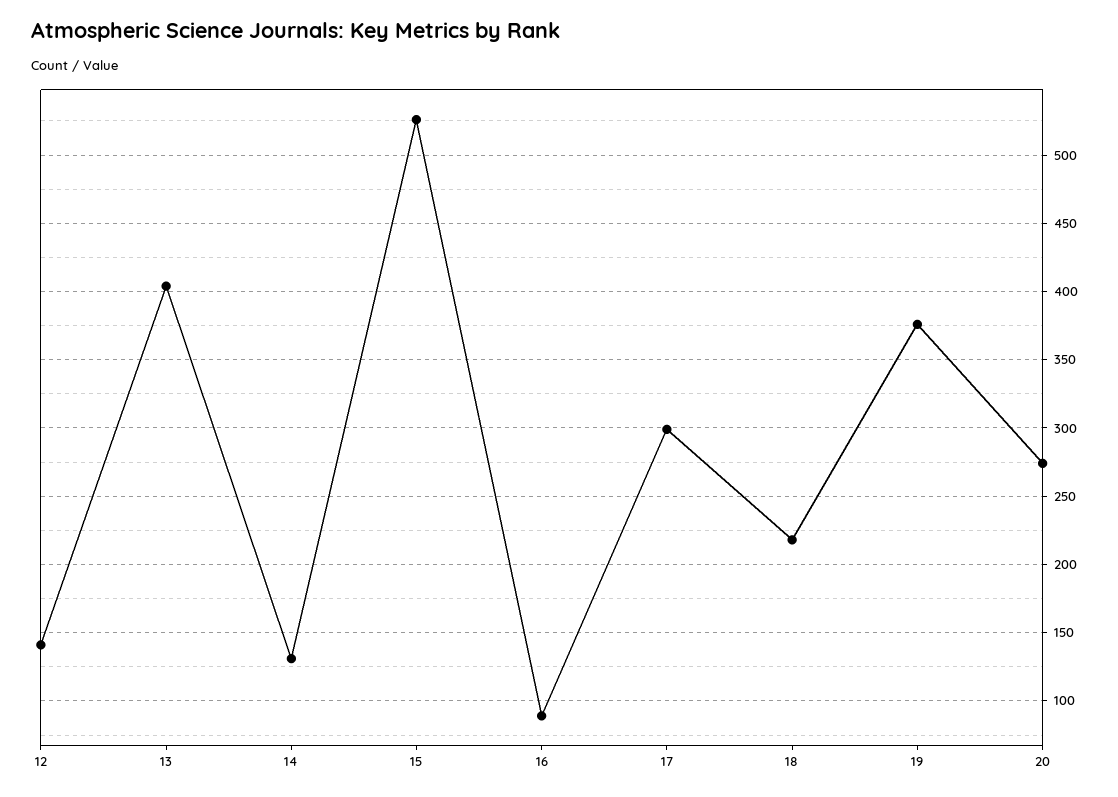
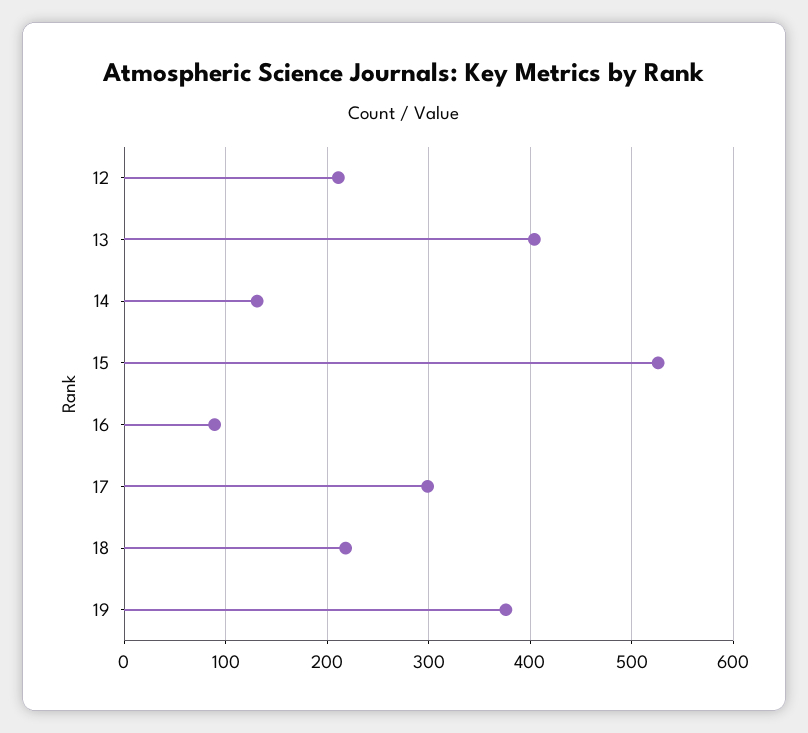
12: 140 -> 210
20: 275 -> none

